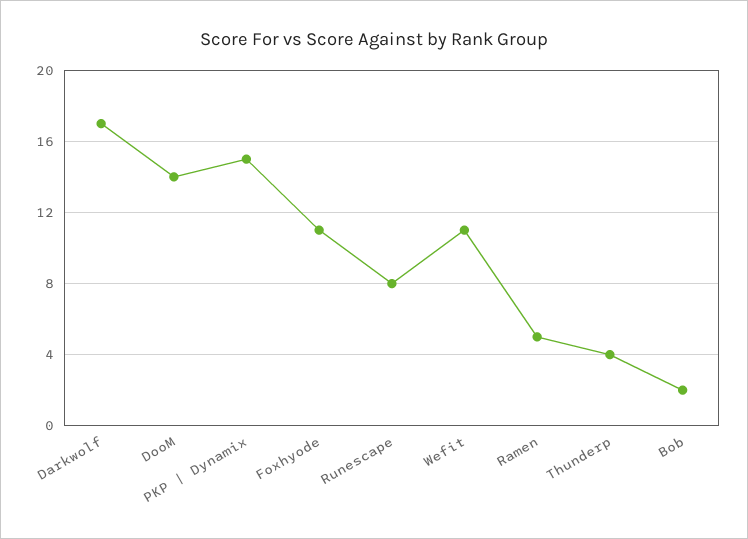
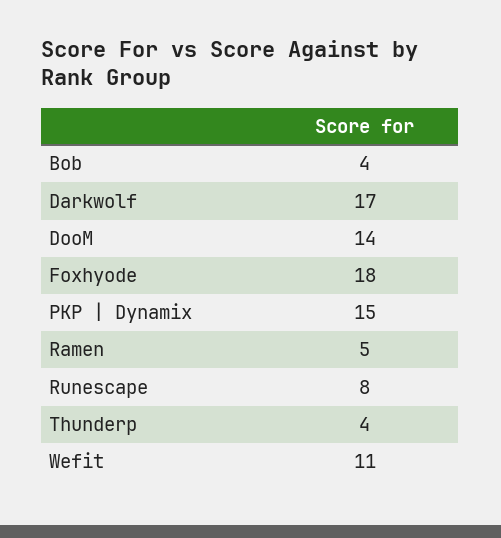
Foxhyode: 11 -> 18
Bob: 2 -> 4

